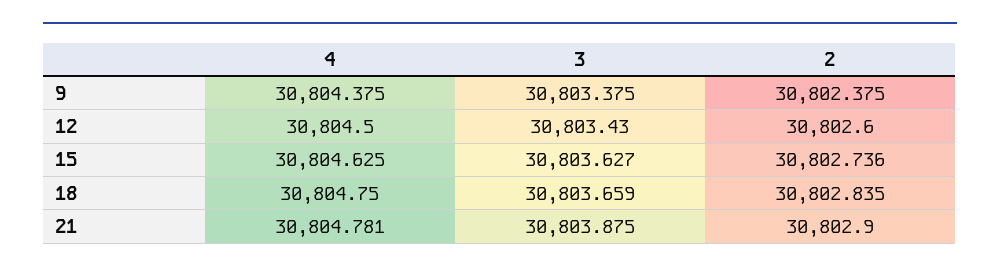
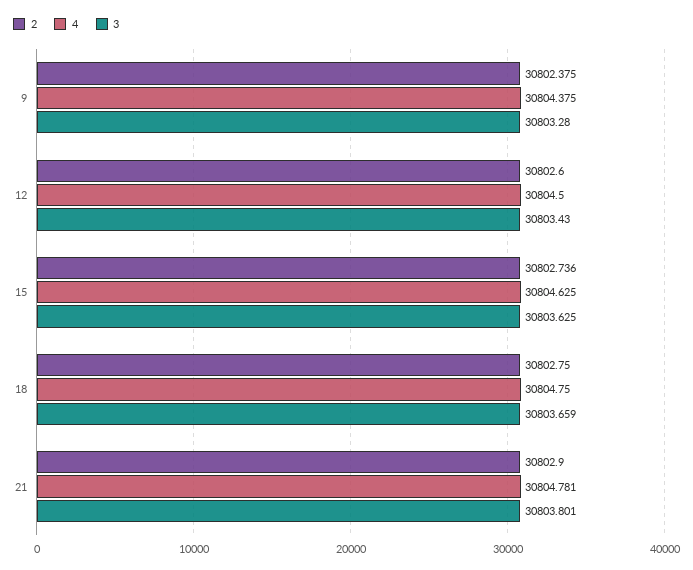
3, 9: 30803.375 -> 30803.28
3, 15: 30803.627 -> 30803.625
2, 18: 30802.835 -> 30802.75
3, 21: 30803.875 -> 30803.801

